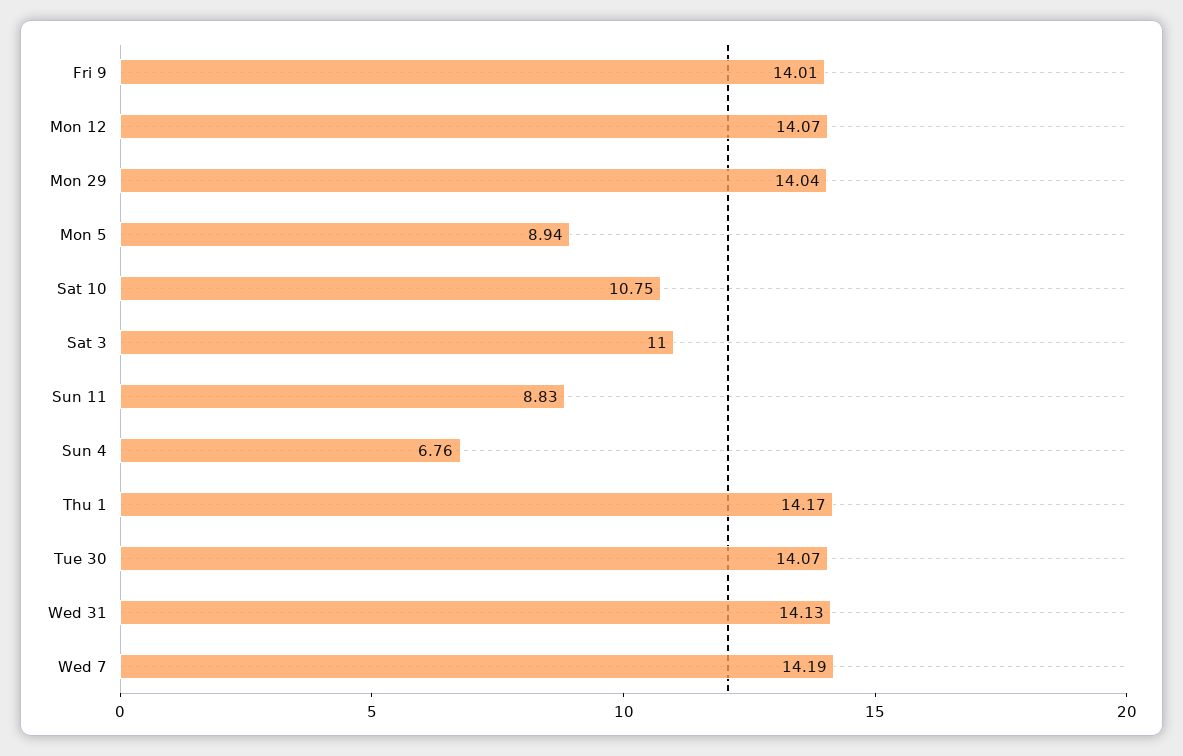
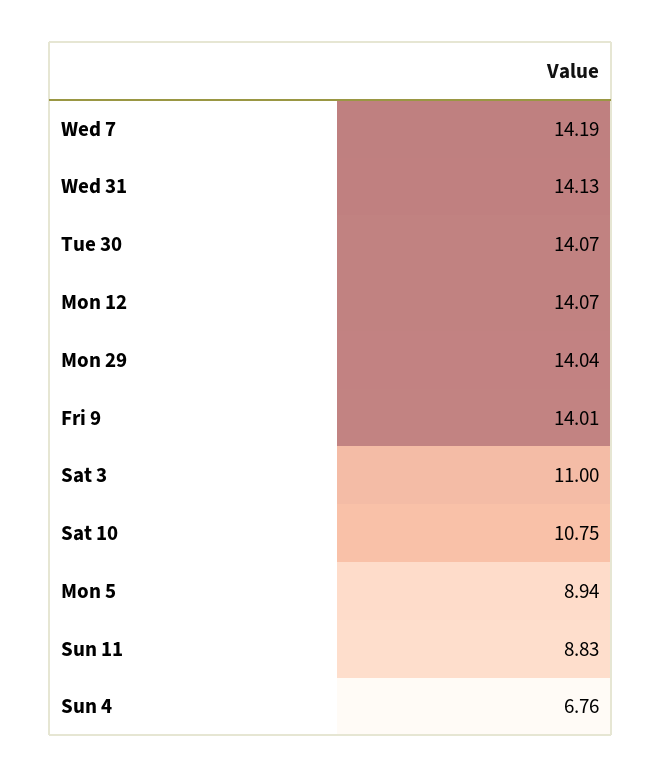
Thu 1: 14.17 -> none

